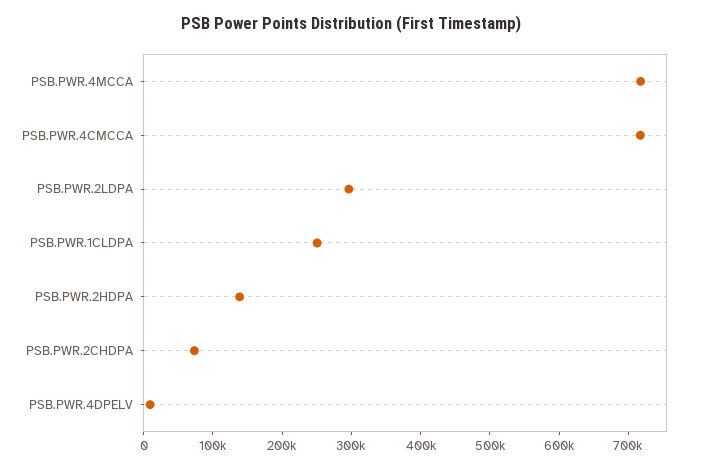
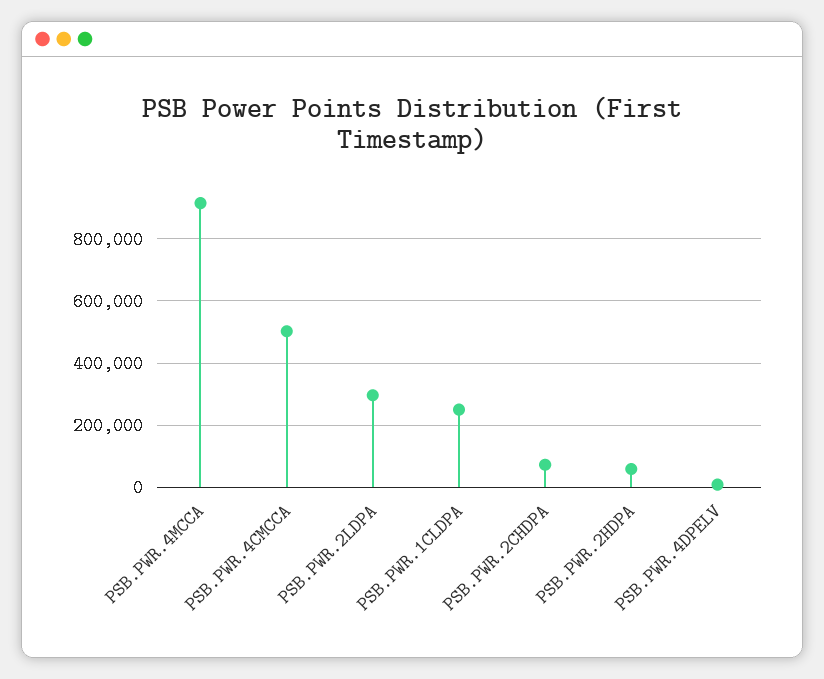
PSB.PWR.4MCCA: 720000 -> 920000
PSB.PWR.4CMCCA: 720000 -> 500000
PSB.PWR.2HDPA: 140000 -> 60000

